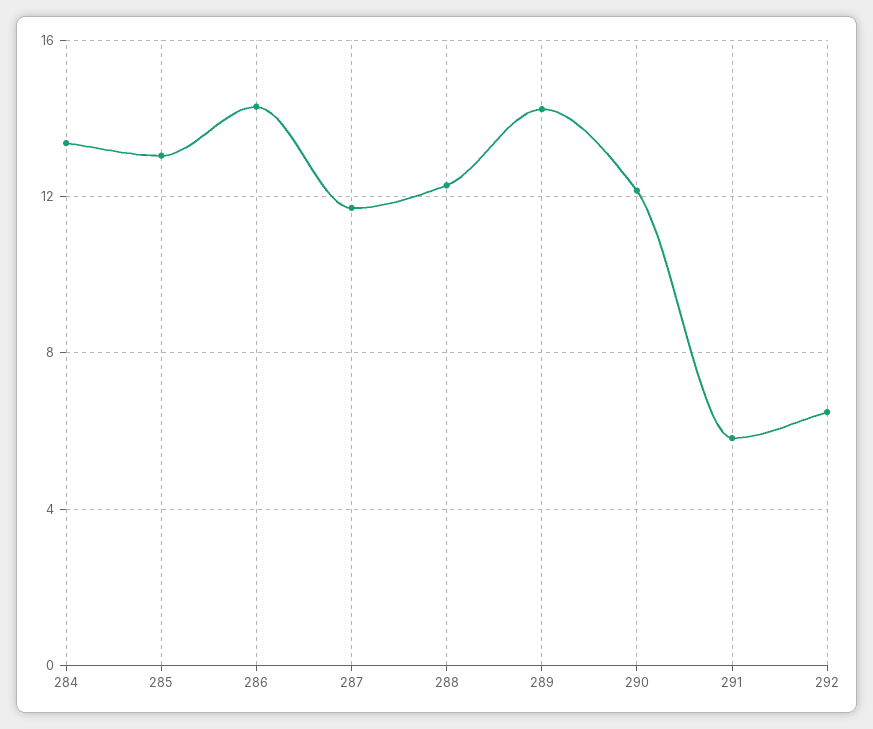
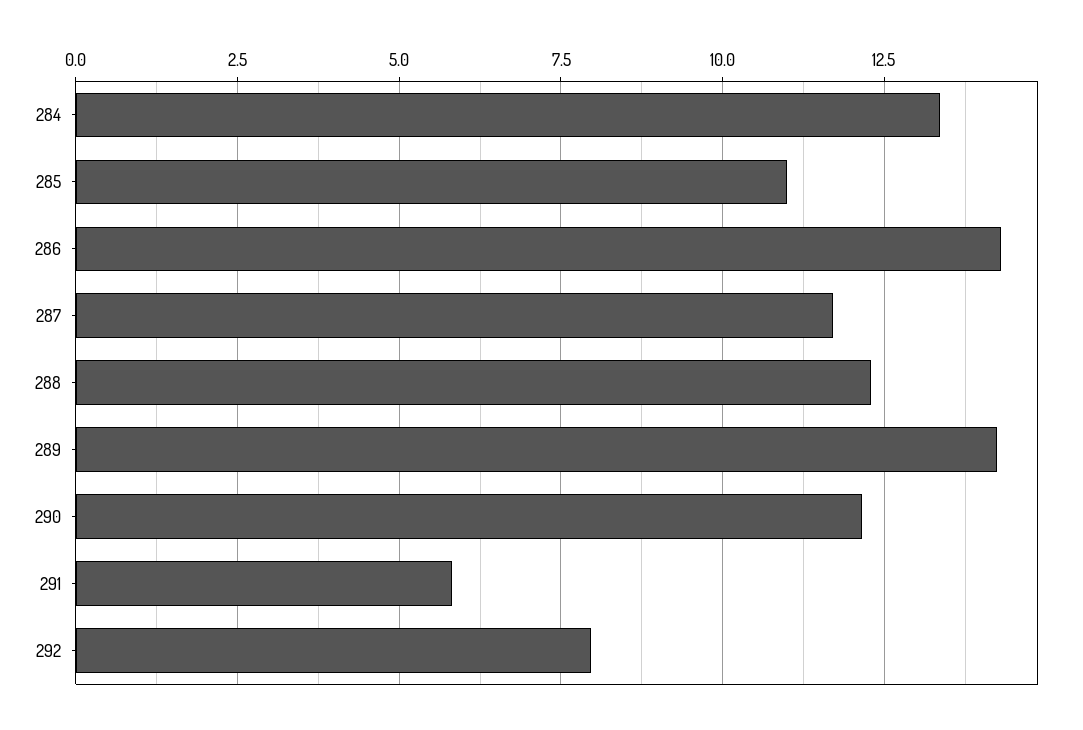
285: 13 -> 11
292: 6.5 -> 8

